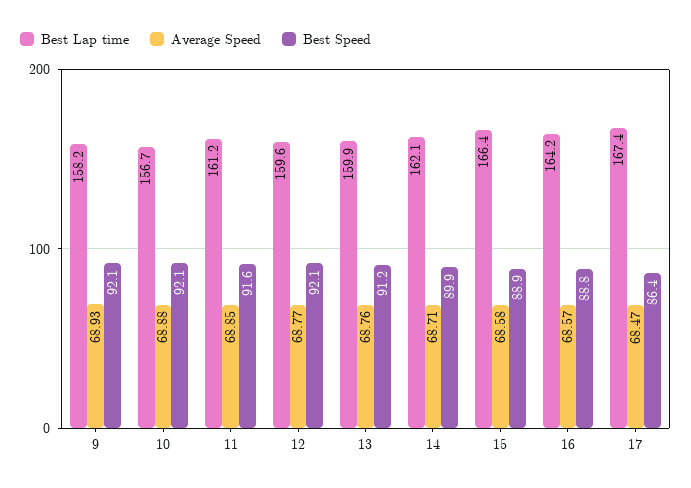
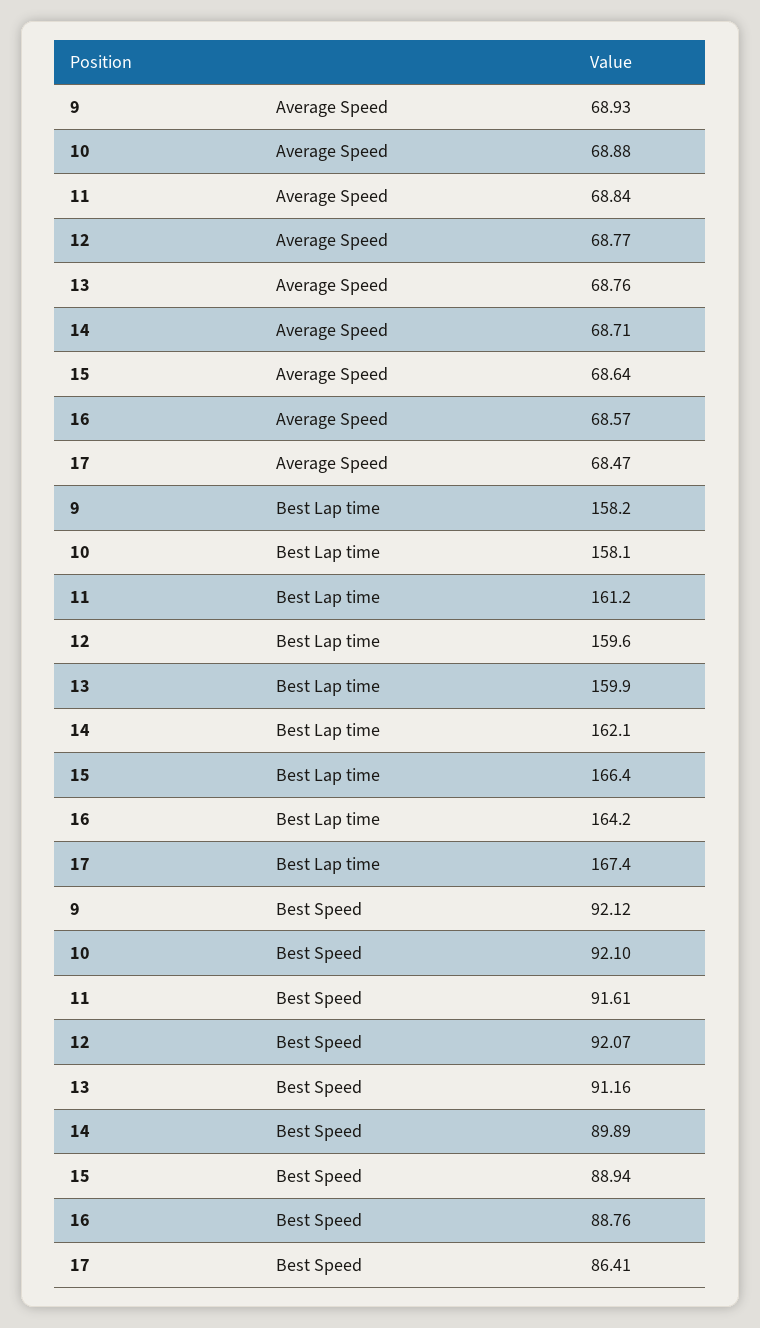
Best Lap time, 10: 156.7 -> 158.1
Average Speed, 11: 68.85 -> 68.84
Average Speed, 15: 68.58 -> 68.64

